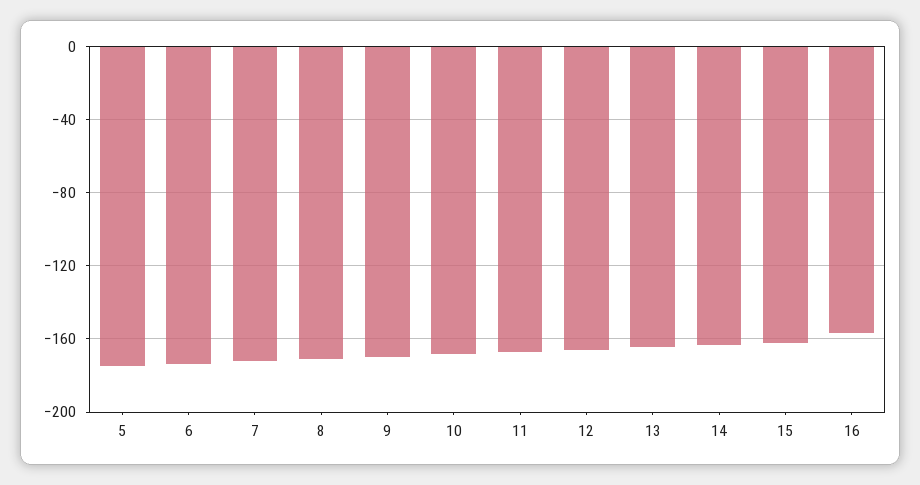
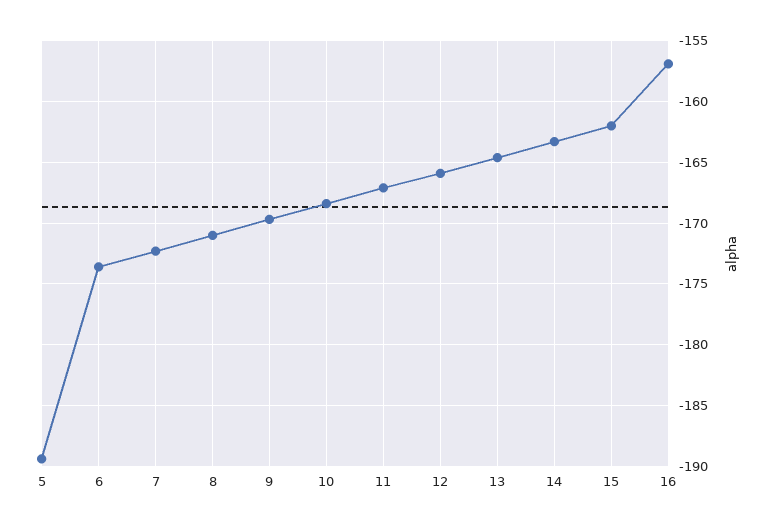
5: -175 -> -189.5

